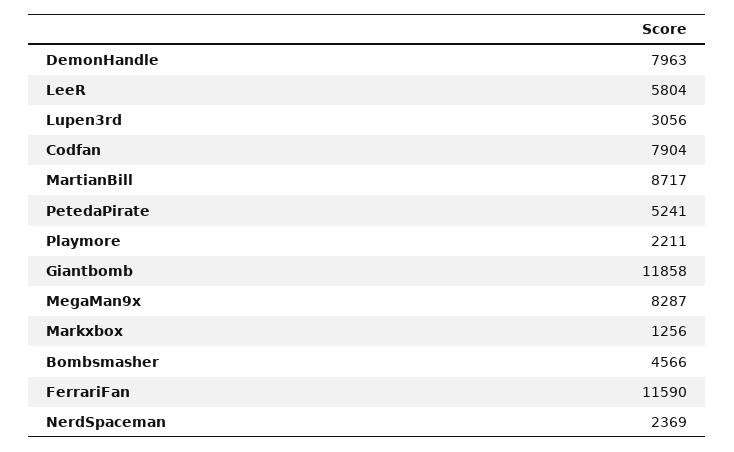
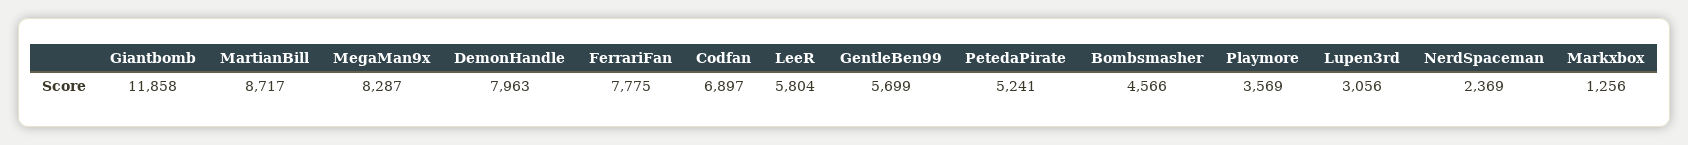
Codfan: 7904 -> 6897
Playmore: 2211 -> 3569
FerrariFan: 11590 -> 7775
GentleBen99: none -> 5699

